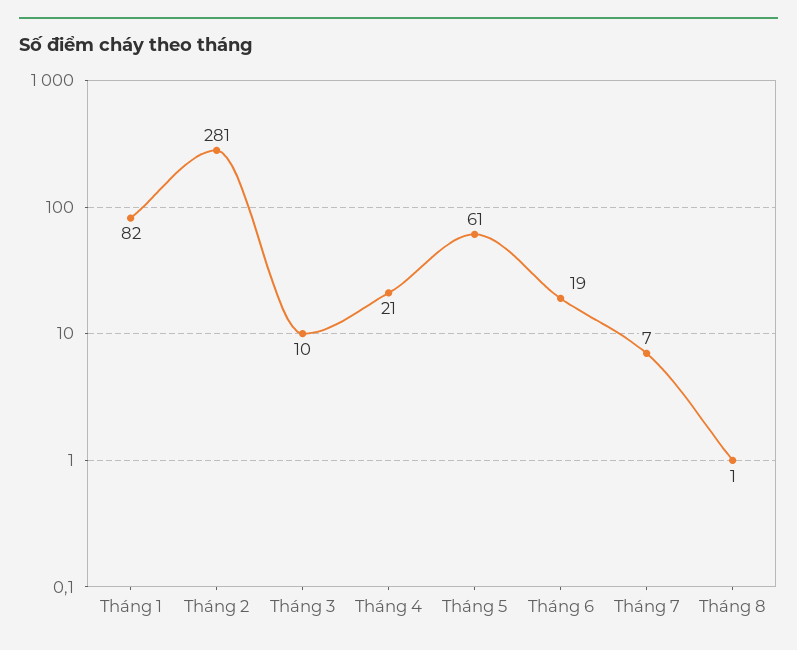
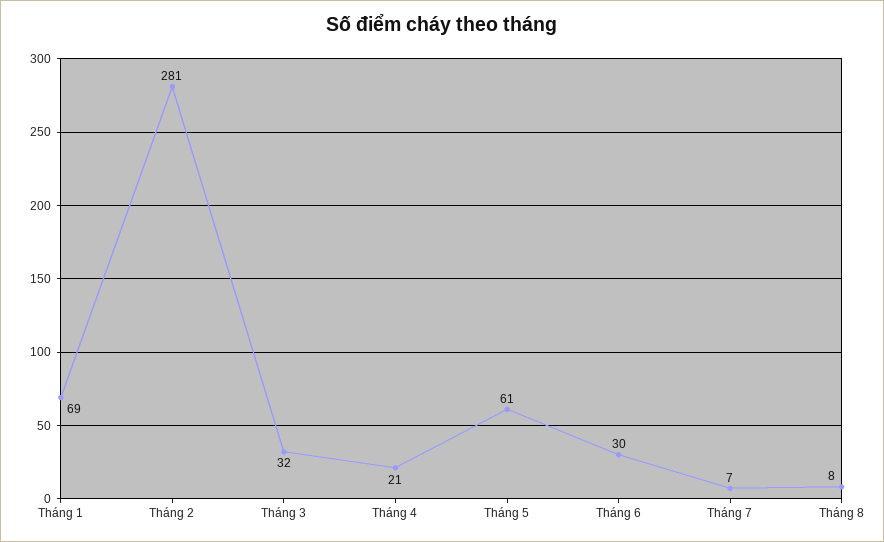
Tháng 1: 82 -> 69
Tháng 3: 10 -> 32
Tháng 6: 19 -> 30
Tháng 8: 1 -> 8

